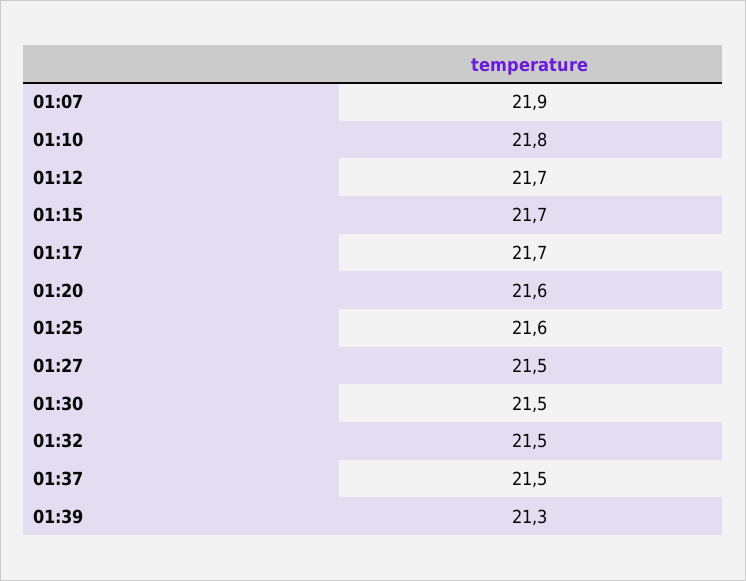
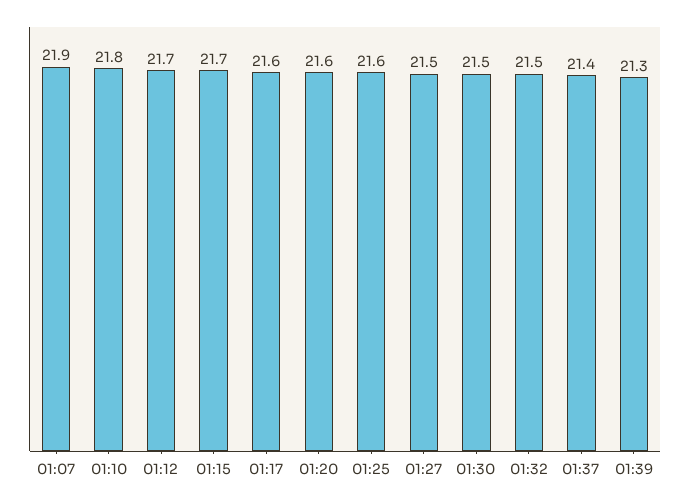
01:17: 21.7 -> 21.6
01:37: 21.5 -> 21.4

